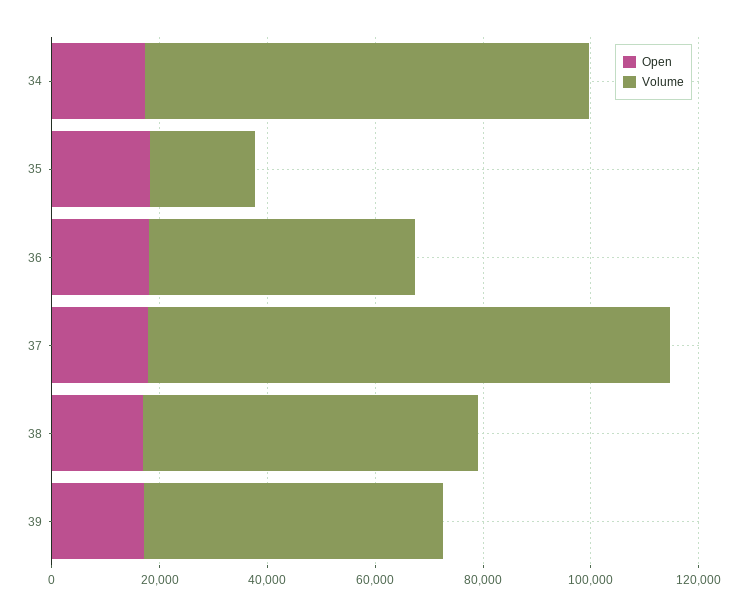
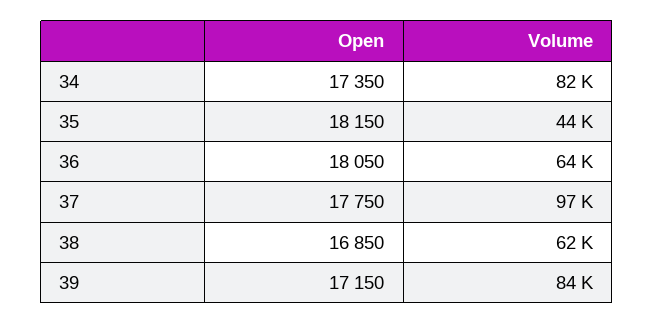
Volume, 35: 20000 -> 44000
Volume, 36: 50000 -> 64000
Volume, 39: 55000 -> 84000

